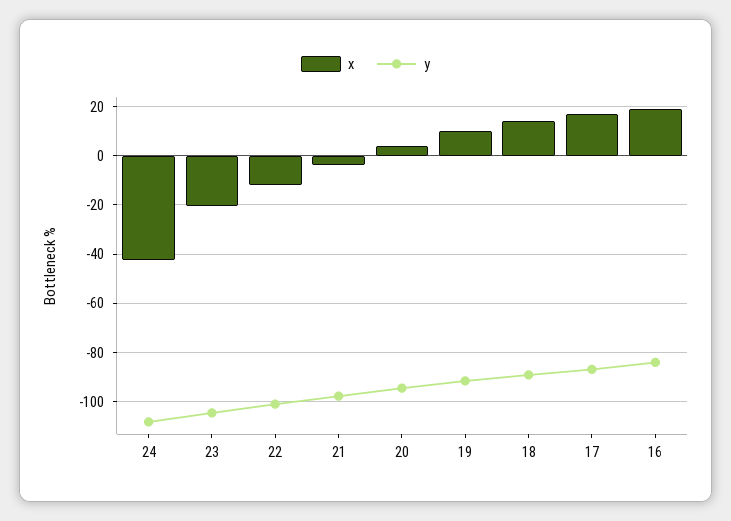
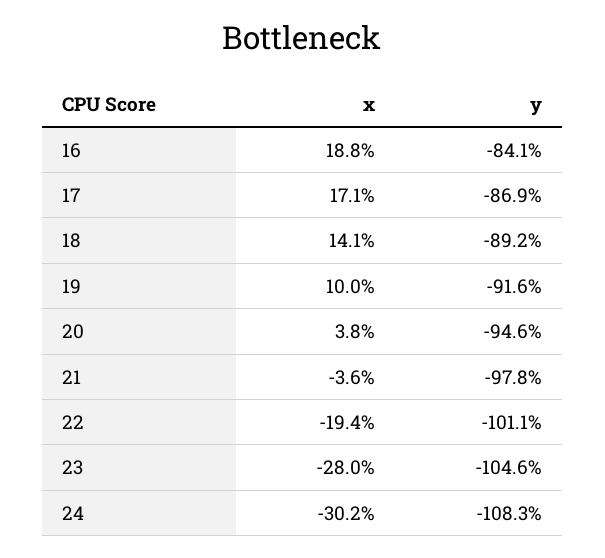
x, 24: -42.5 -> -30.2
x, 23: -20 -> -28
x, 22: -12.5 -> -19.4

